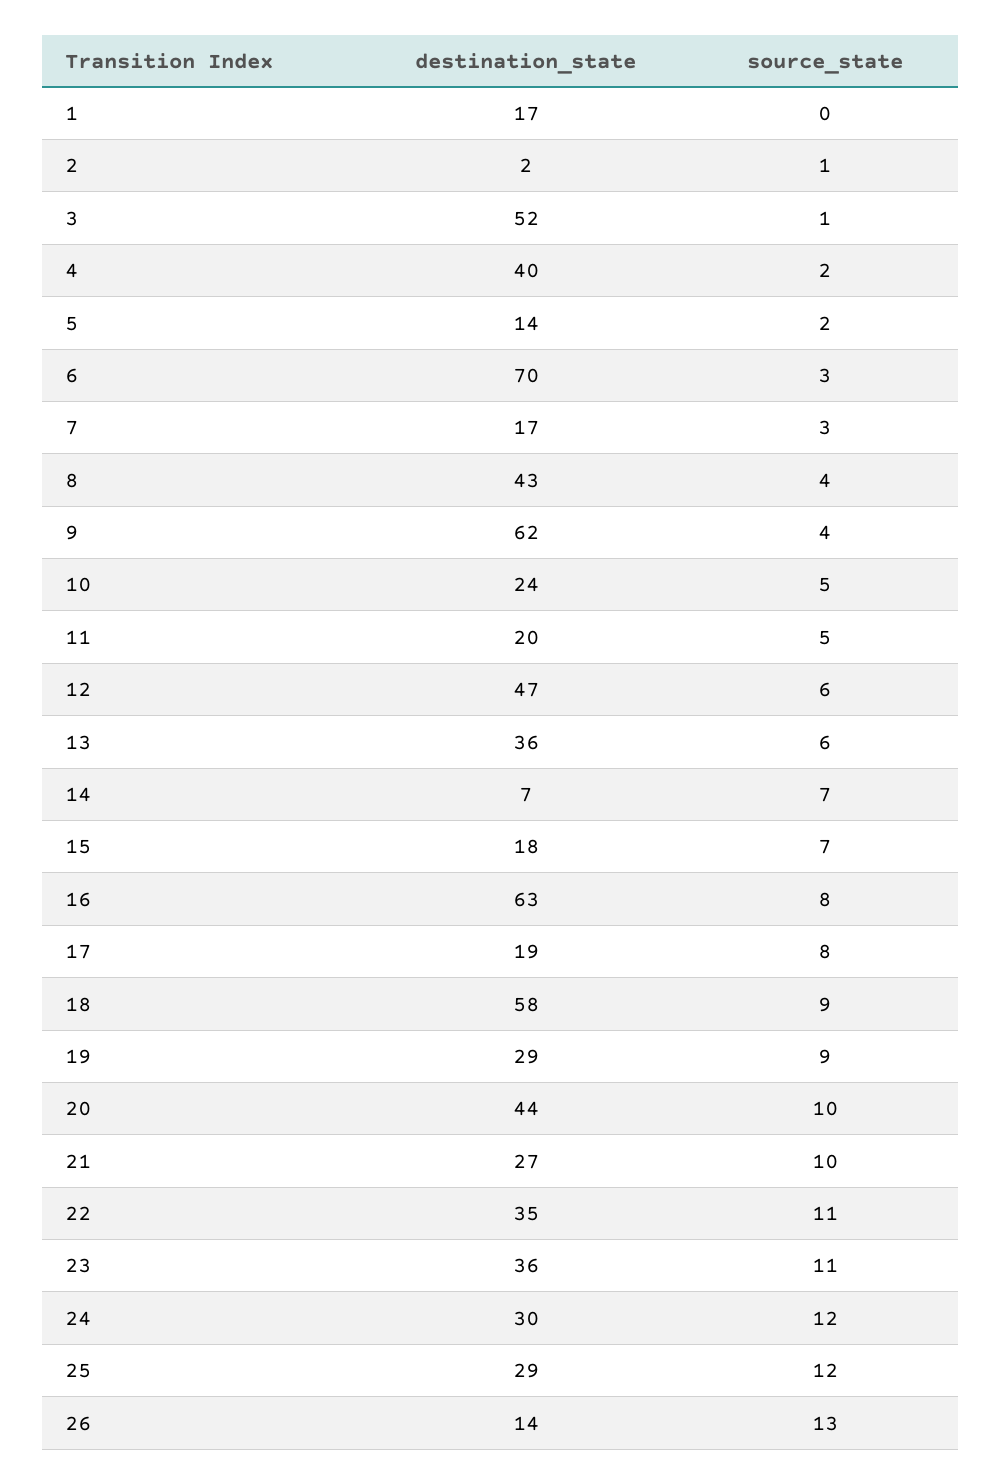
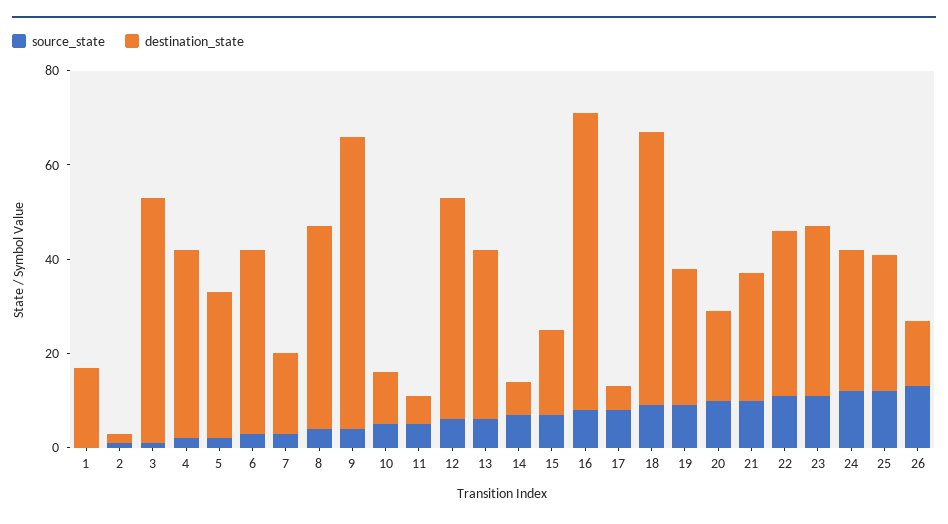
destination_state, 5: 14 -> 30
destination_state, 6: 70 -> 40
destination_state, 10: 24 -> 10
destination_state, 11: 20 -> 5
destination_state, 17: 19 -> 5
destination_state, 20: 44 -> 20

